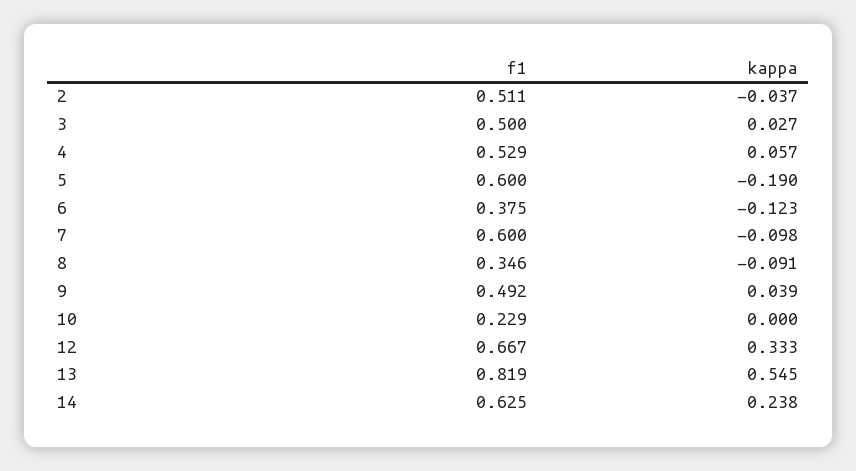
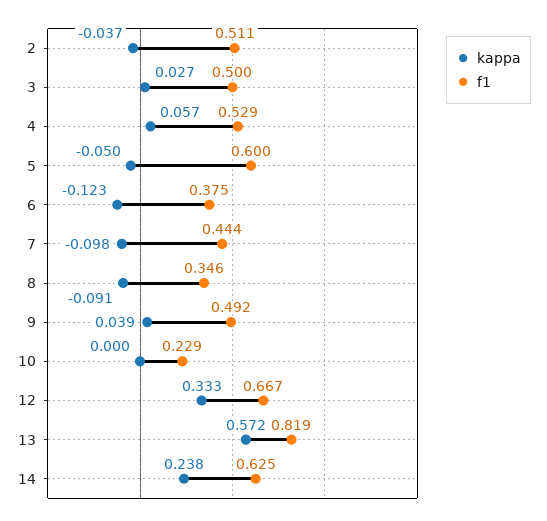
kappa, 5: -0.19 -> -0.05
f1, 7: 0.6 -> 0.444
kappa, 13: 0.545 -> 0.572

